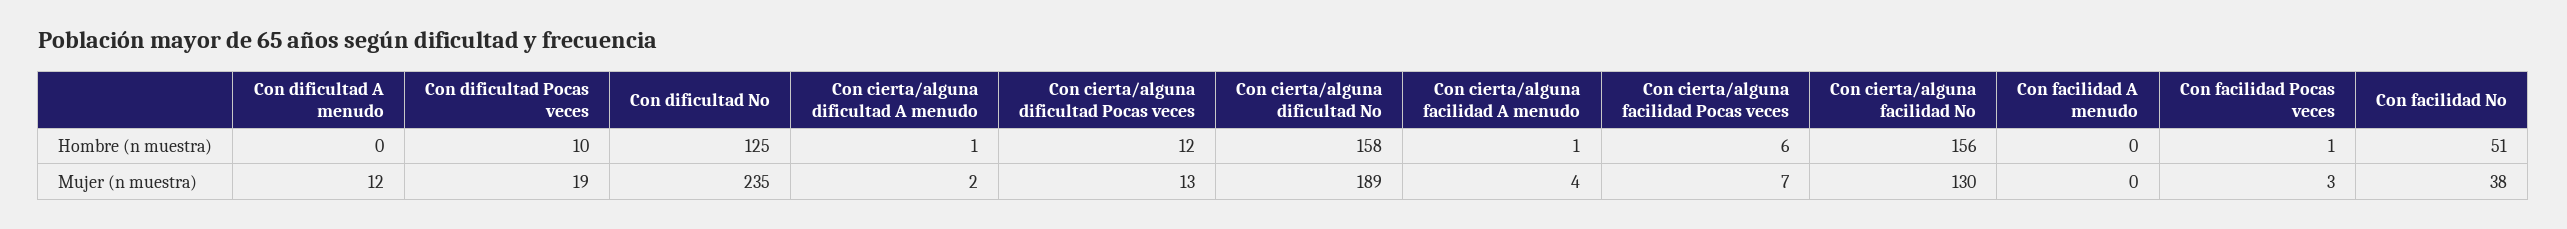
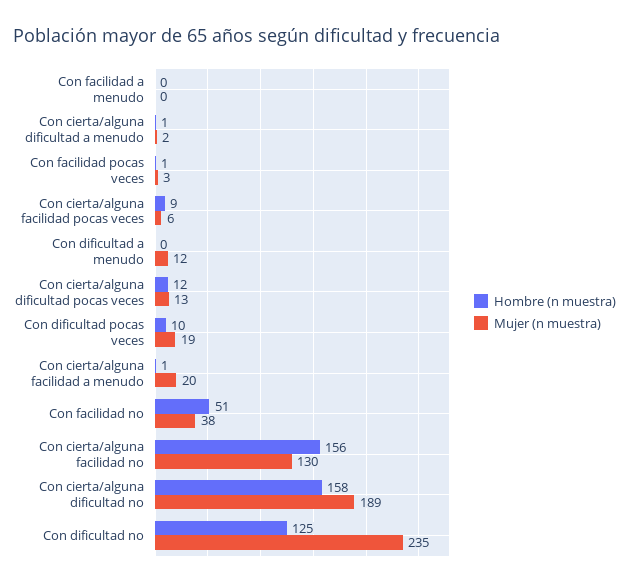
Hombre (n muestra), Con cierta/alguna facilidad Pocas veces: 6 -> 9
Mujer (n muestra), Con cierta/alguna facilidad A menudo: 4 -> 20
Mujer (n muestra), Con cierta/alguna facilidad Pocas veces: 7 -> 6

